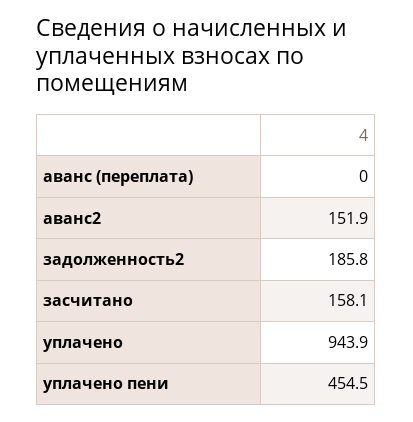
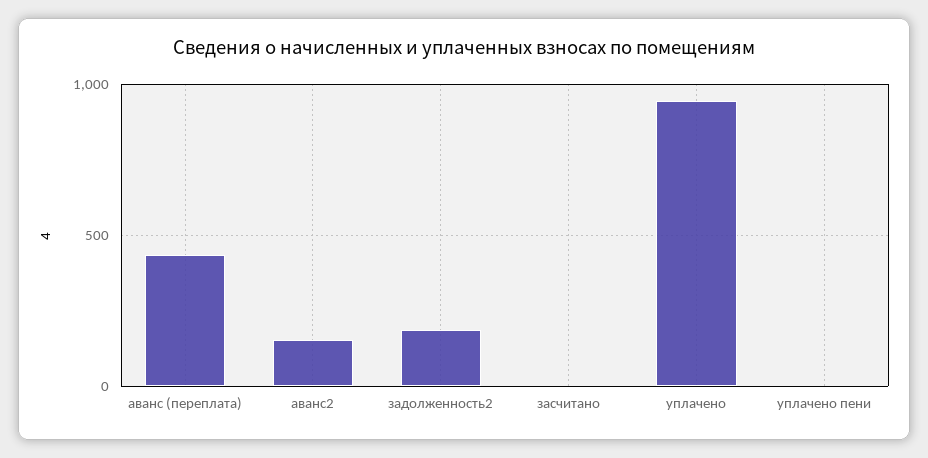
аванс (переплата): 0 -> 450
засчитано: 158.1 -> 0
уплачено пени: 454.5 -> 0

